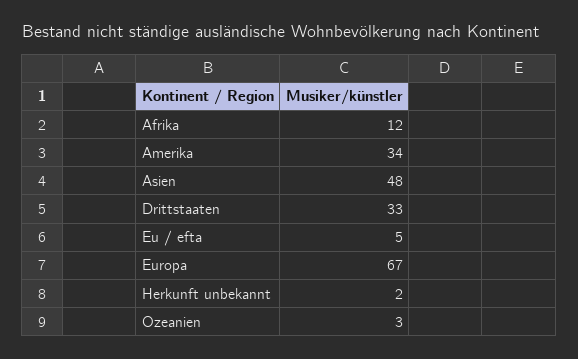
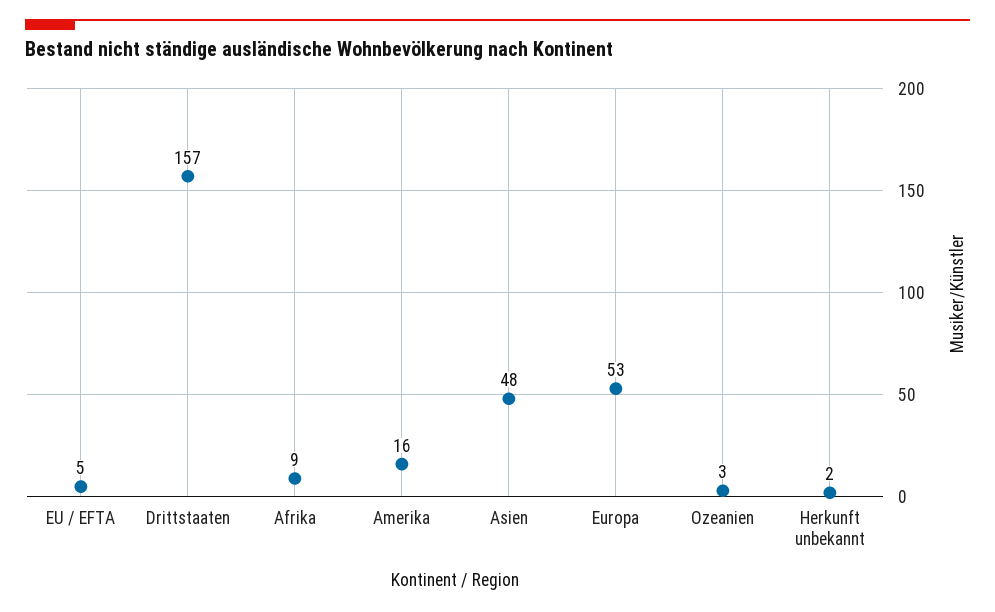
Afrika: 12 -> 9
Amerika: 34 -> 16
Drittstaaten: 33 -> 157
Europa: 67 -> 53

